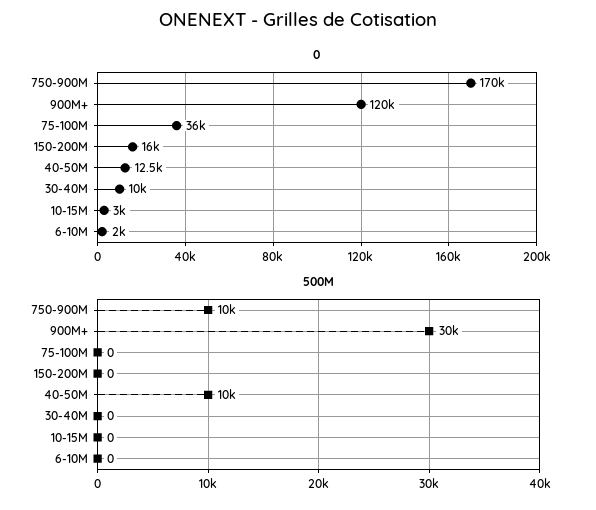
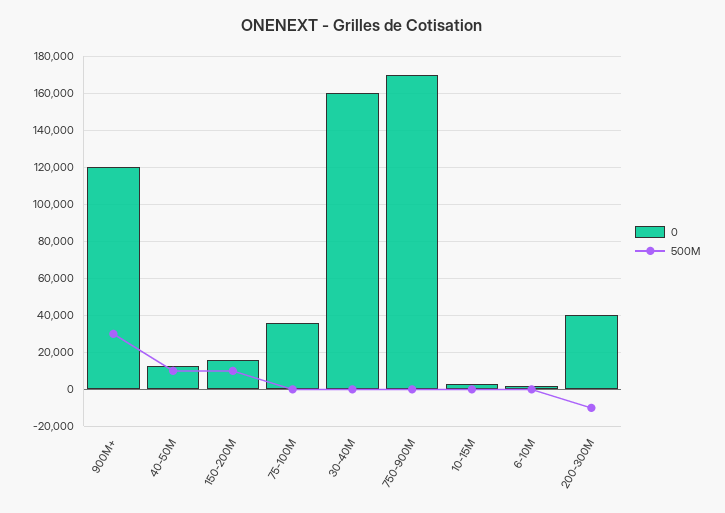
0, 30-40M: 10000 -> 160000
500M, 750-900M: 10000 -> 0
500M, 150-200M: 0 -> 10000
0, 200-300M: none -> 40000
500M, 200-300M: none -> -10000

